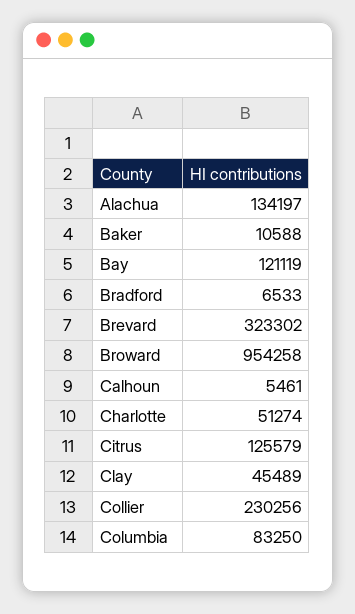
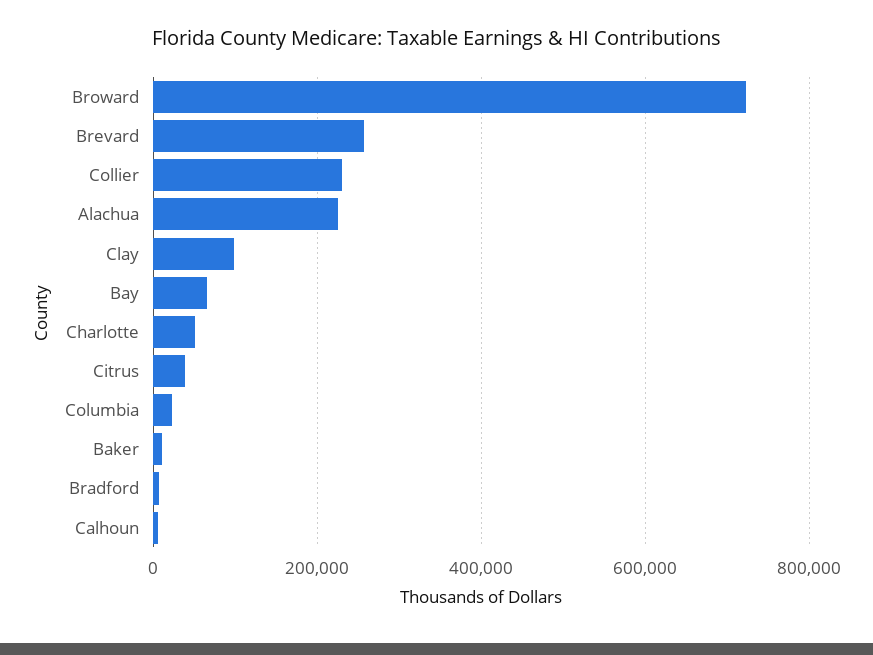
Alachua: 134197 -> 220000
Bay: 121119 -> 60000
Brevard: 323302 -> 260000
Broward: 954258 -> 720000
Citrus: 125579 -> 40000
Clay: 45489 -> 100000
Columbia: 83250 -> 20000

